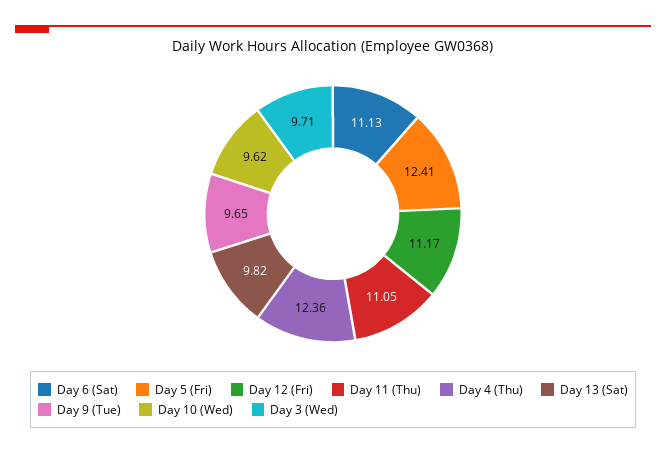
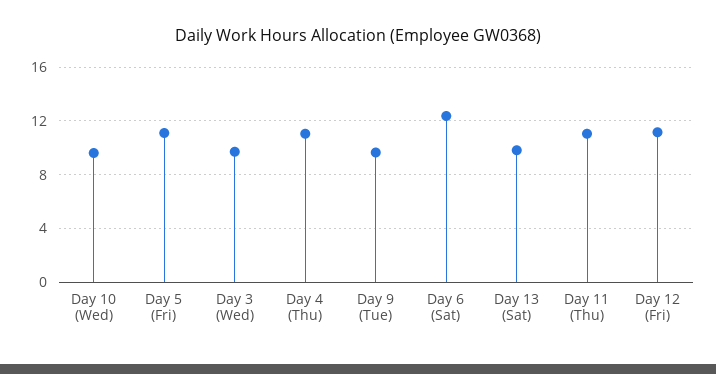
Day 6 (Sat): 11.13 -> 12.5
Day 5 (Fri): 12.41 -> 11
Day 4 (Thu): 12.36 -> 11

